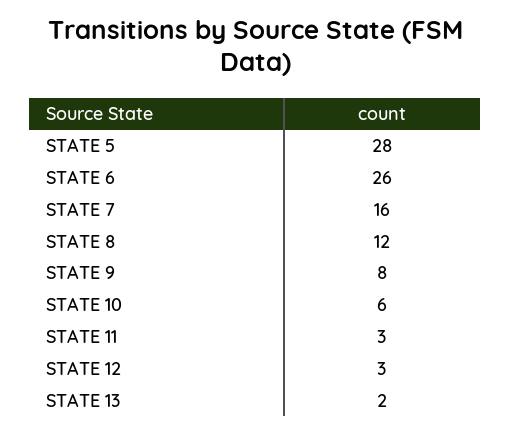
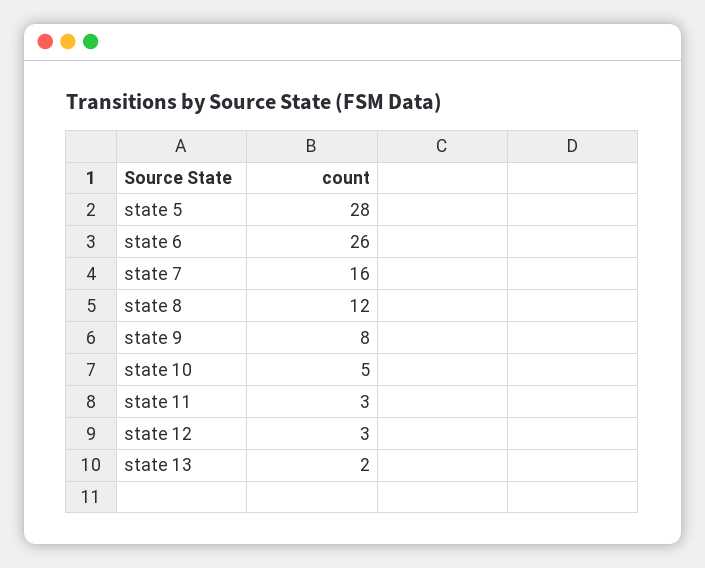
STATE 10: 6 -> 5

